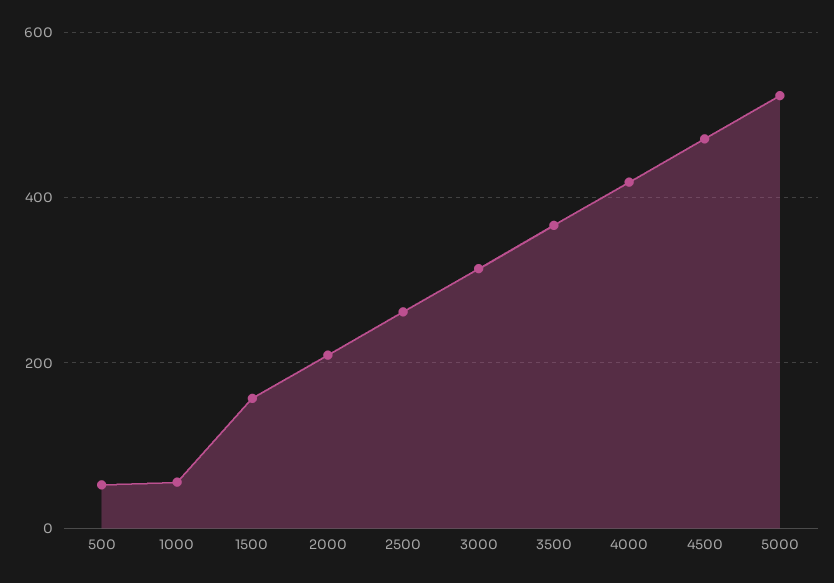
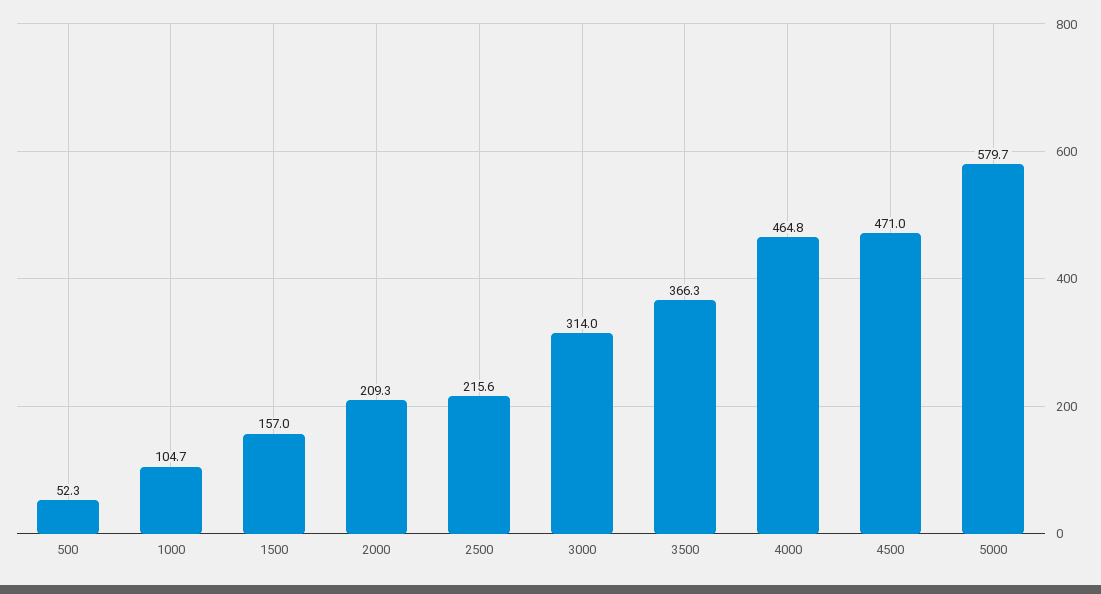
1000: 60 -> 104.7
2500: 260 -> 215.6
4000: 420 -> 464.8
5000: 520 -> 579.7

